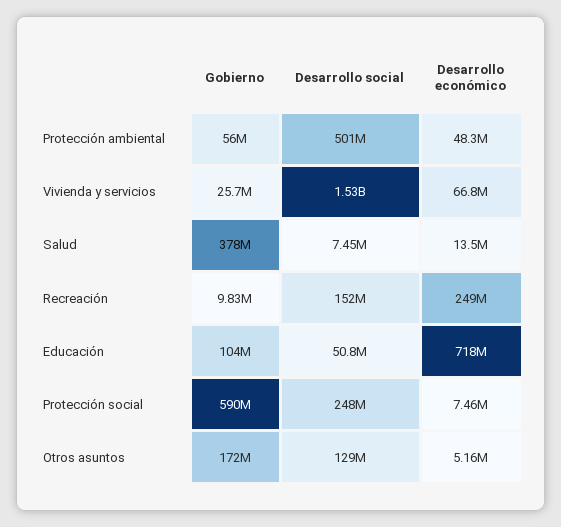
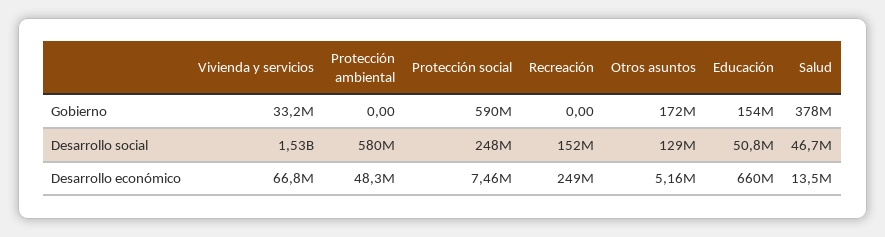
Gobierno, Protección ambiental: 56000000 -> 0
Desarrollo social, Protección ambiental: 501000000 -> 580000000
Gobierno, Vivienda y servicios: 25700000 -> 33200000
Desarrollo social, Salud: 7450000 -> 46700000
Gobierno, Recreación: 9830000 -> 0
Gobierno, Educación: 104000000 -> 154000000
Desarrollo económico, Educación: 718000000 -> 660000000

